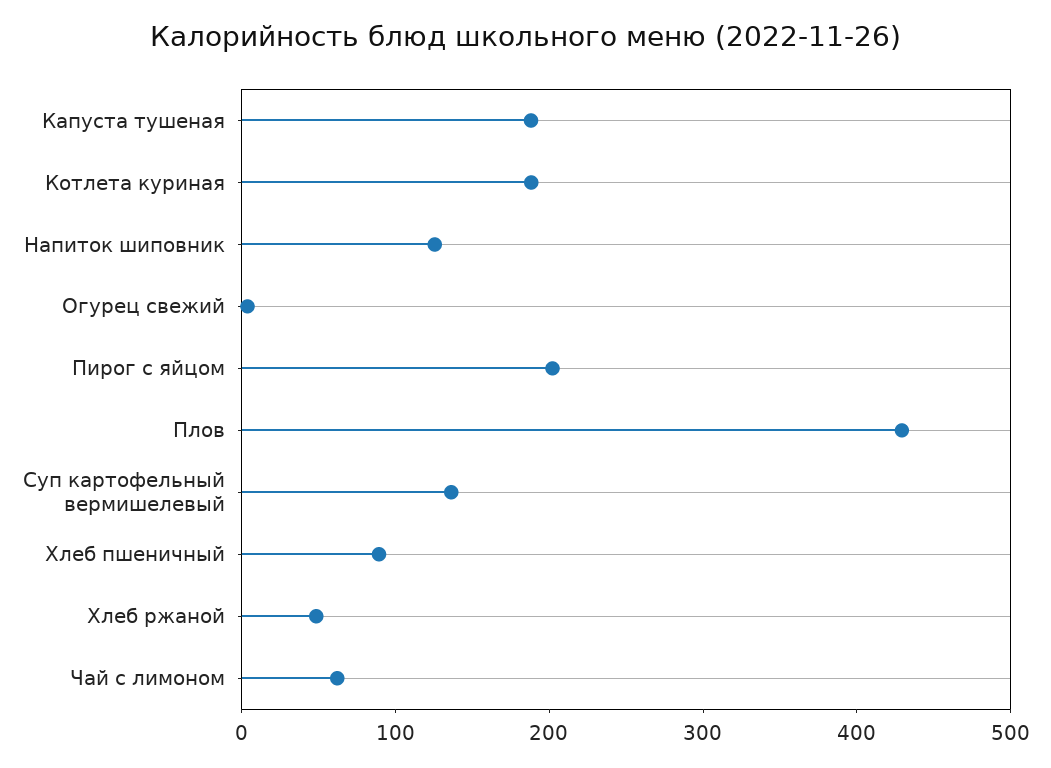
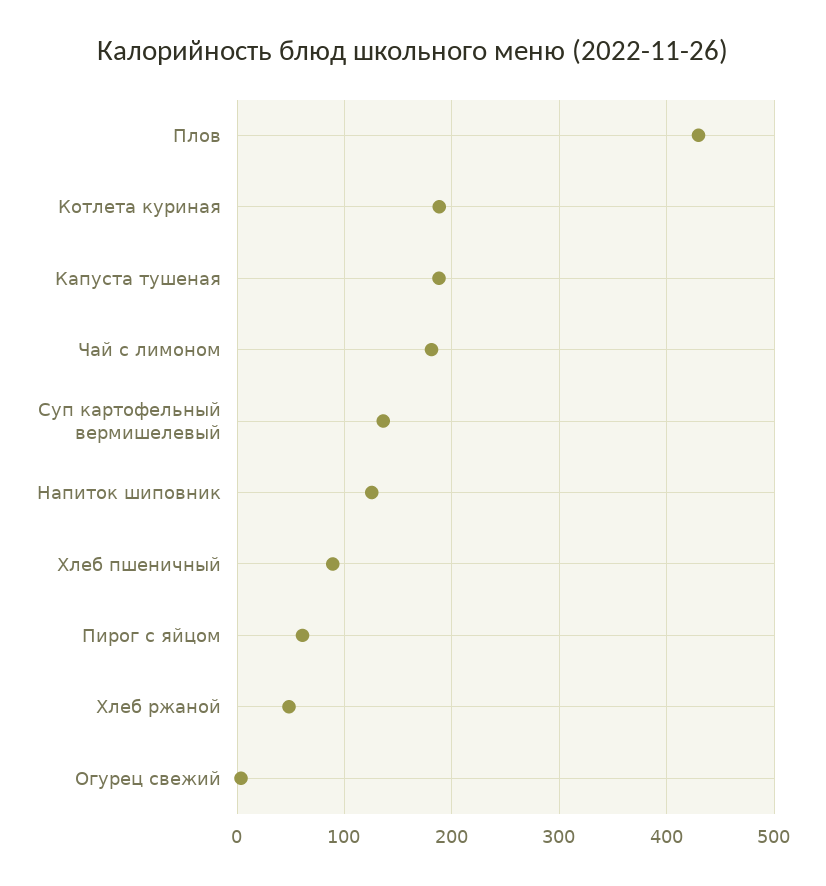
Пирог с яйцом: 200 -> 60
Чай с лимоном: 60 -> 180

